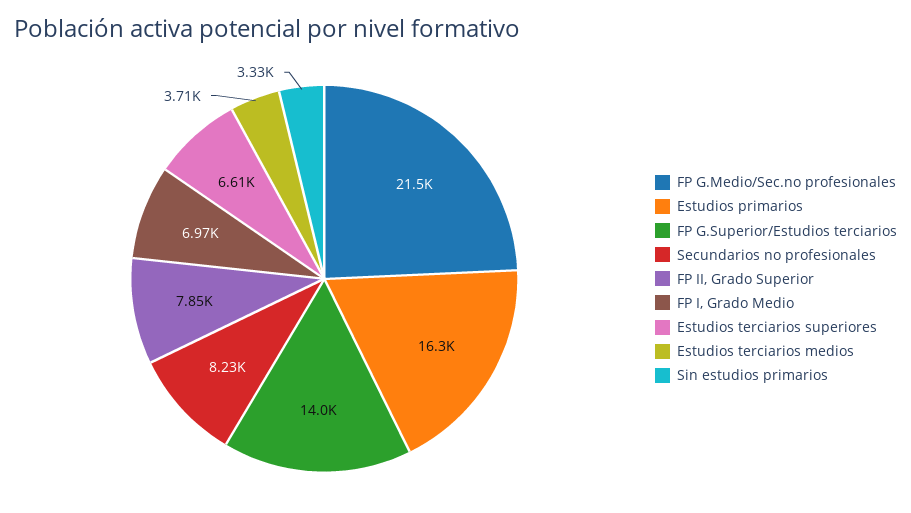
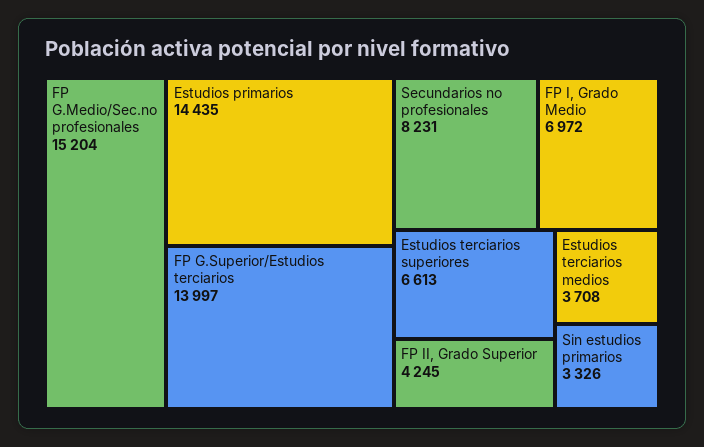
FP G.Medio/Sec.no profesionales: 21500 -> 15204
Estudios primarios: 16300 -> 14435
FP II, Grado Superior: 7850 -> 4245

